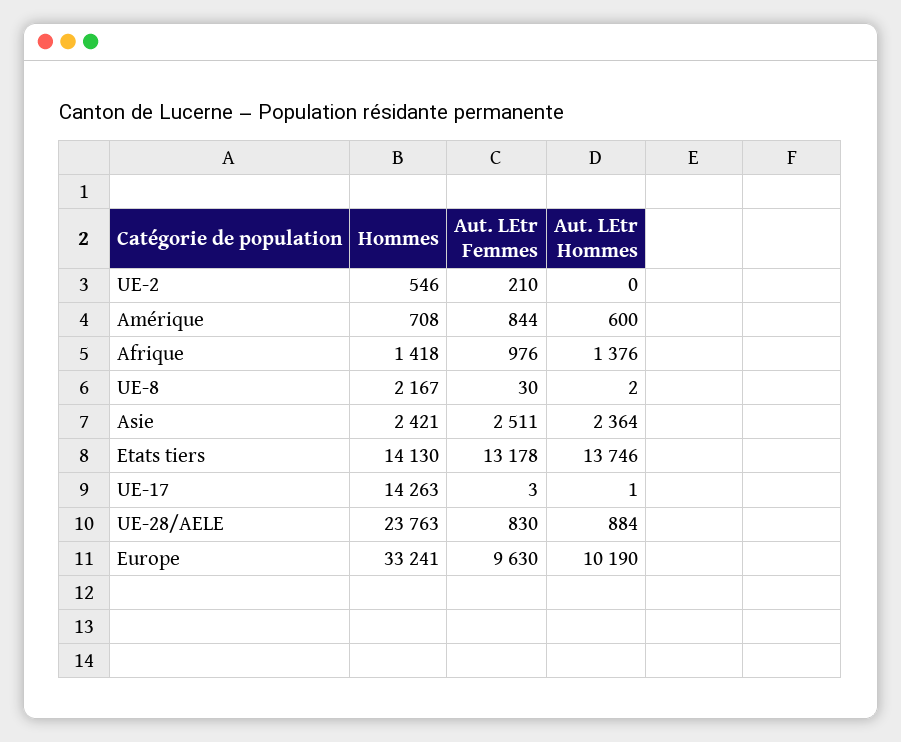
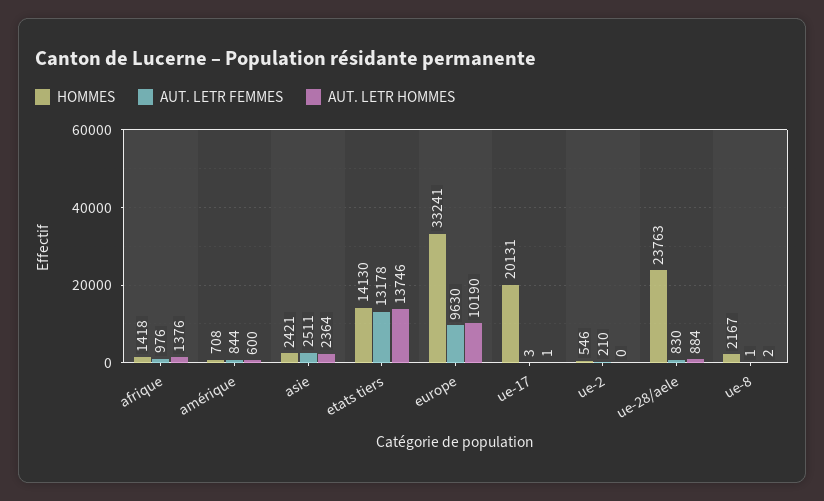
Aut. LEtr Femmes, UE-8: 30 -> 1
Hommes, UE-17: 14263 -> 20131

